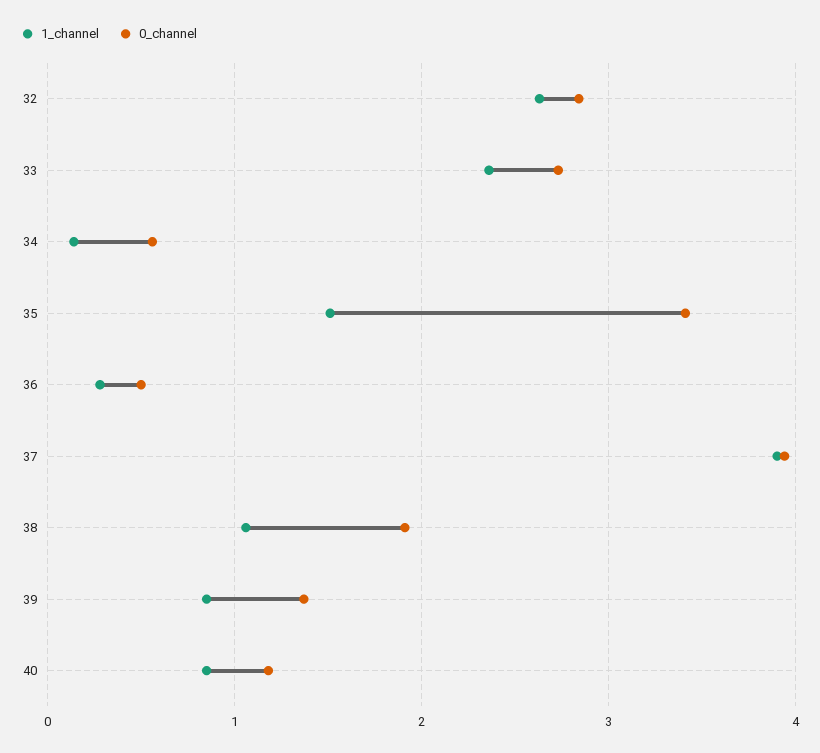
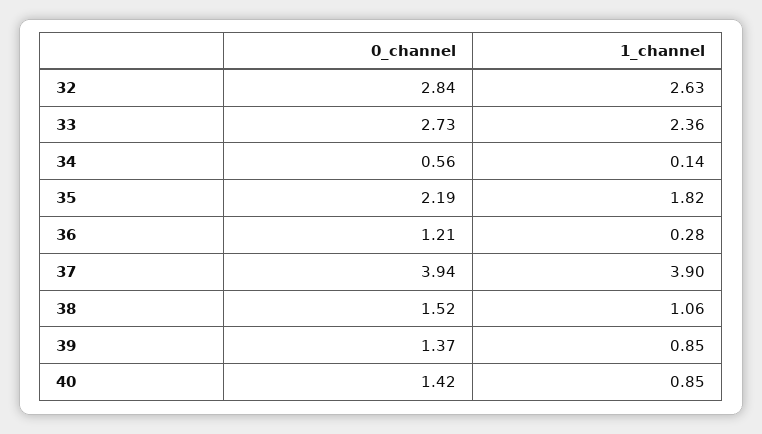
1_channel, 35: 1.5 -> 1.82
0_channel, 35: 3.4 -> 2.19
0_channel, 36: 0.5 -> 1.21
0_channel, 38: 1.9 -> 1.52
0_channel, 40: 1.2 -> 1.42

